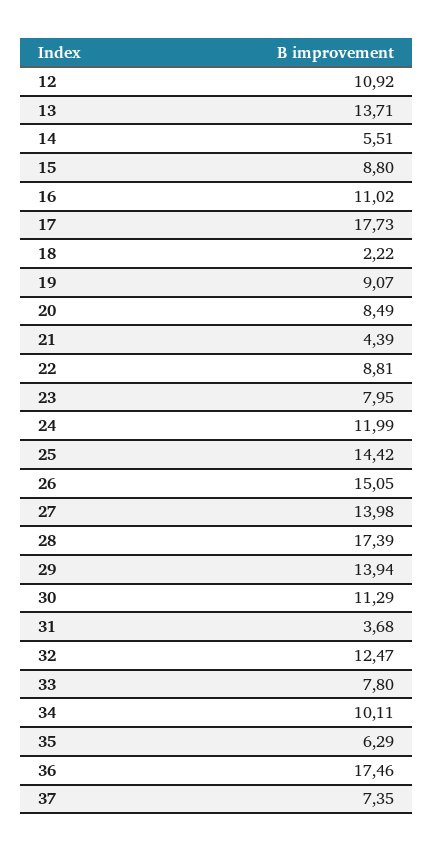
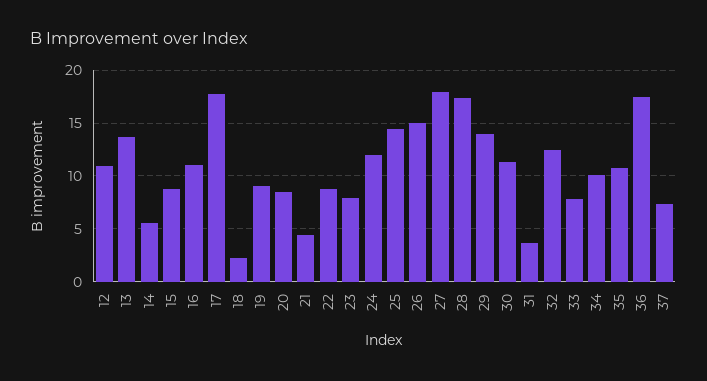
27: 13.98 -> 18
35: 6.29 -> 11

